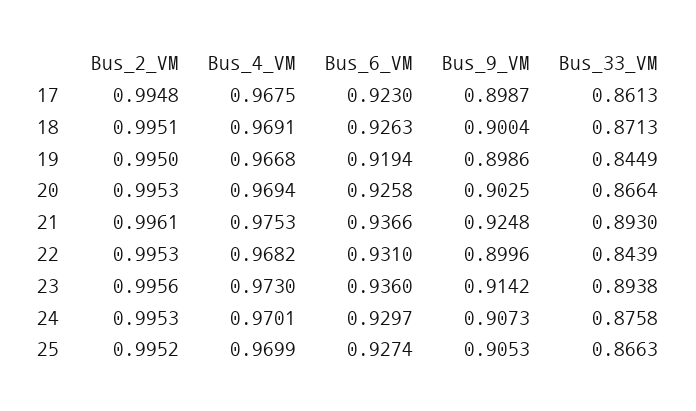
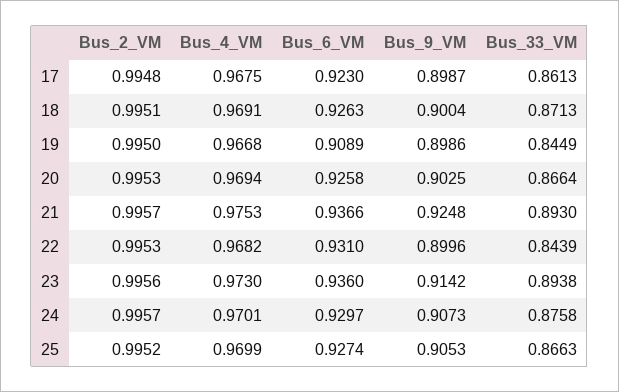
Bus_6_VM, 19: 0.9194 -> 0.9089
Bus_2_VM, 21: 0.9961 -> 0.9957
Bus_2_VM, 24: 0.9953 -> 0.9957

